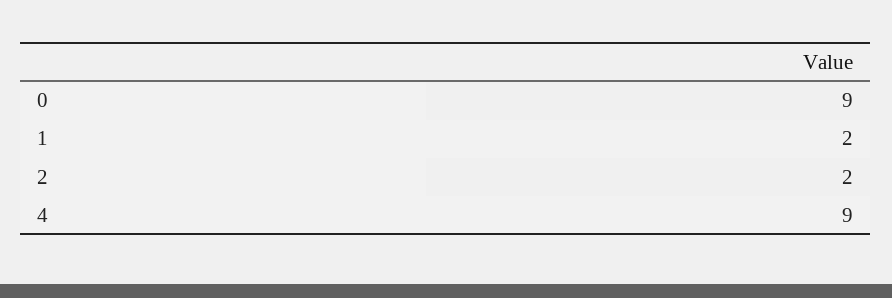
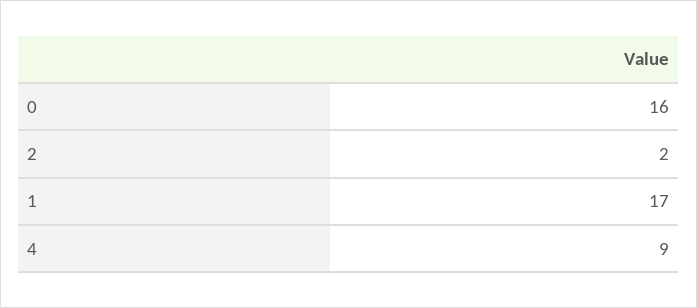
0: 9 -> 16
1: 2 -> 17

